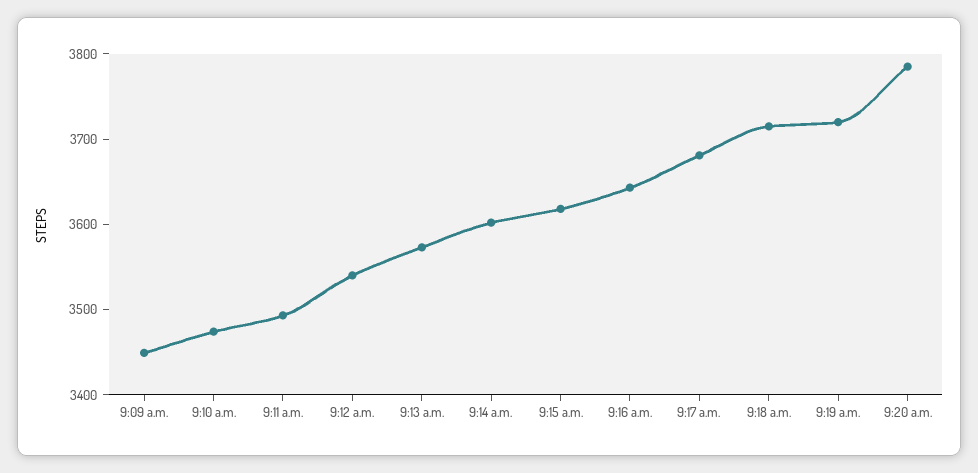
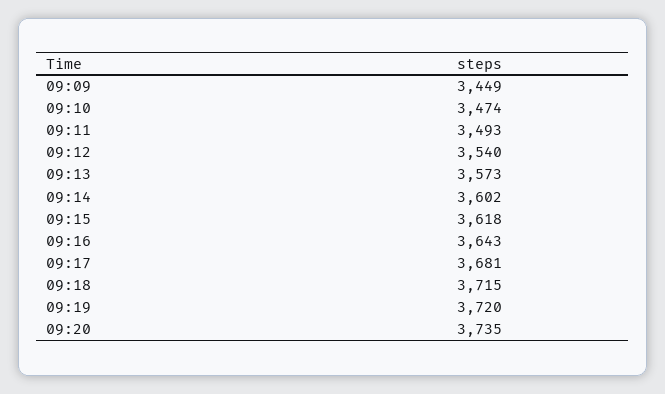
9:20 a.m.: 3780 -> 3735

